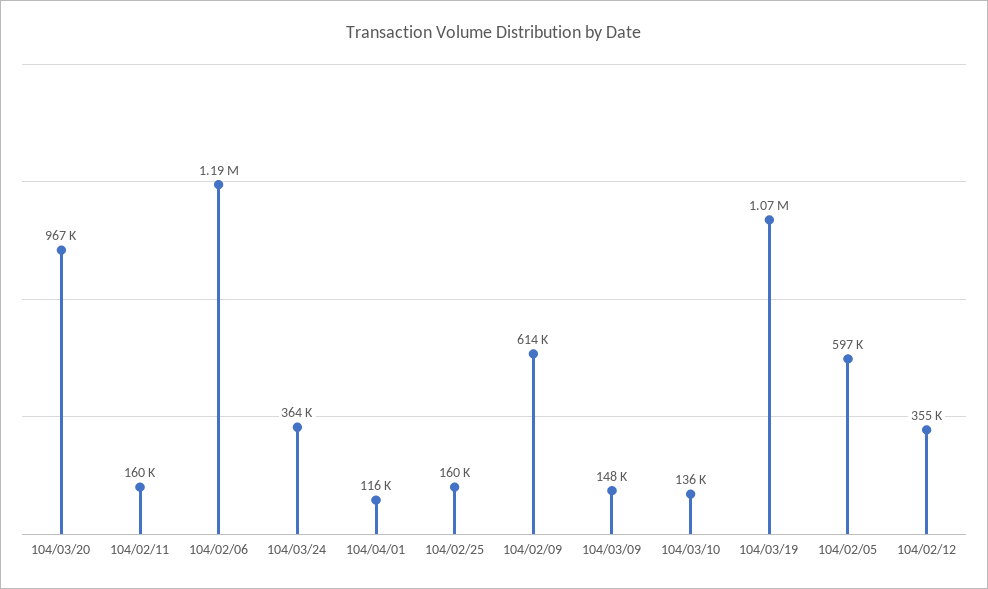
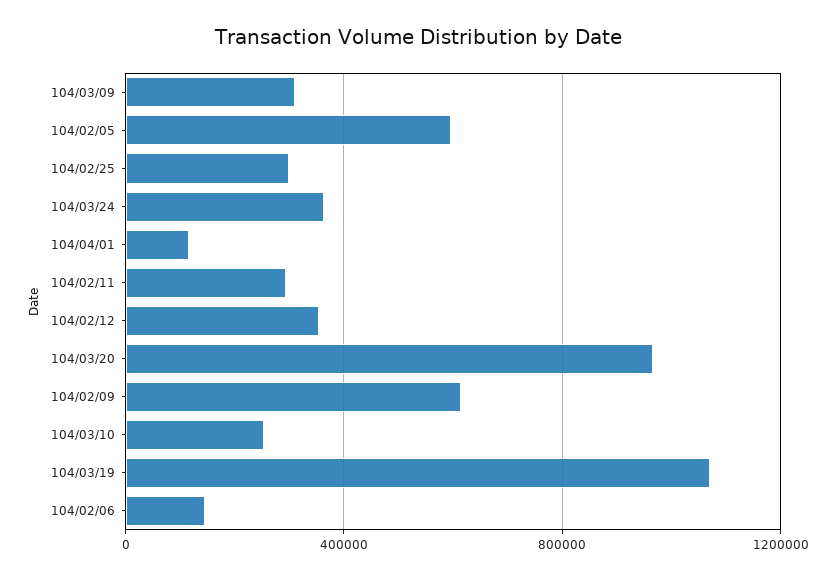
104/02/11: 160000 -> 300000
104/02/06: 1190000 -> 150000
104/02/25: 160000 -> 300000
104/03/09: 148000 -> 300000
104/03/10: 136000 -> 250000

